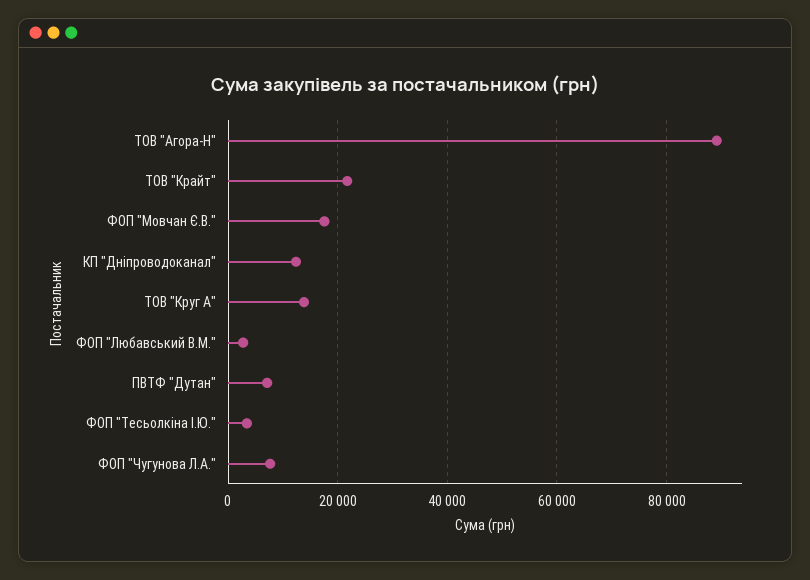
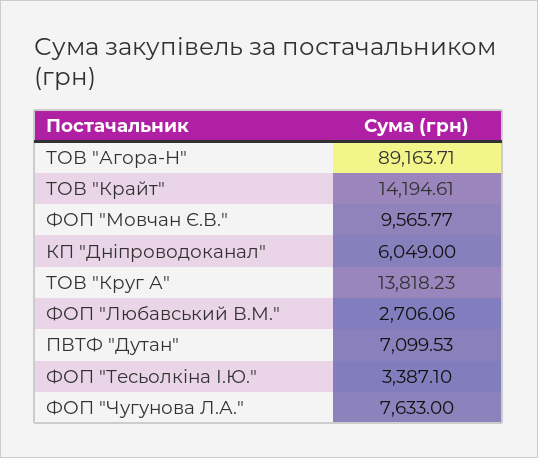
ТОВ "Крайт": 22000 -> 14194.61
ФОП "Мовчан Є.В.": 18000 -> 9565.77
КП "Дніпроводоканал": 12000 -> 6049

